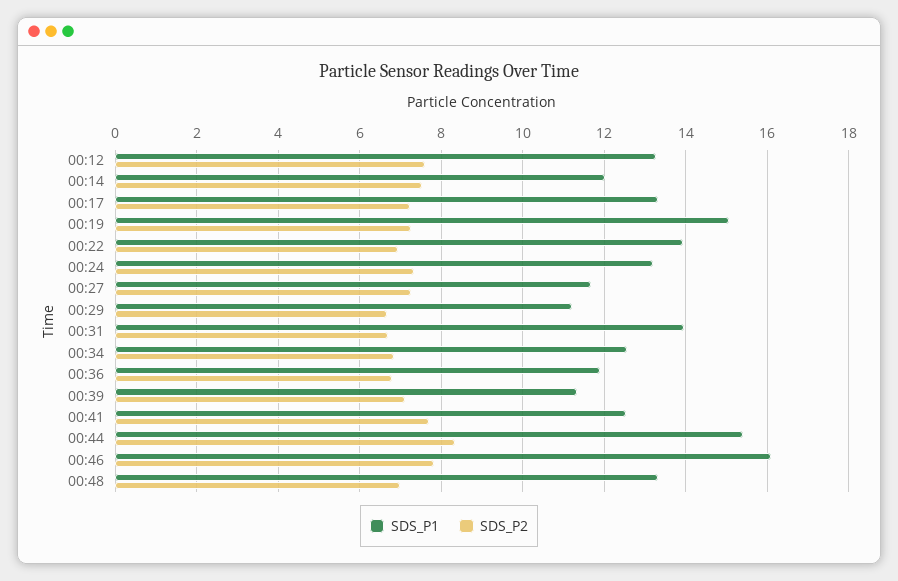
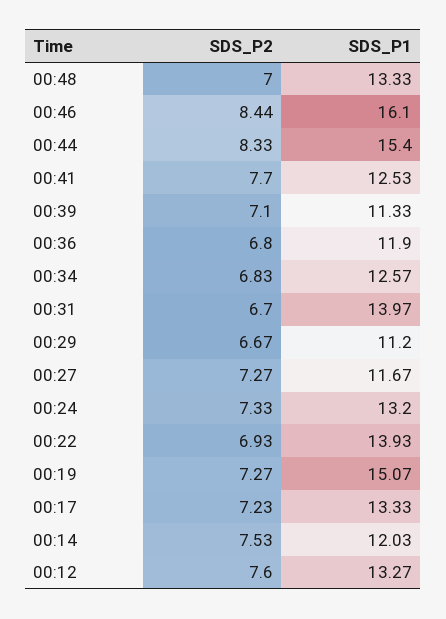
SDS_P2, 00:46: 7.8 -> 8.44

